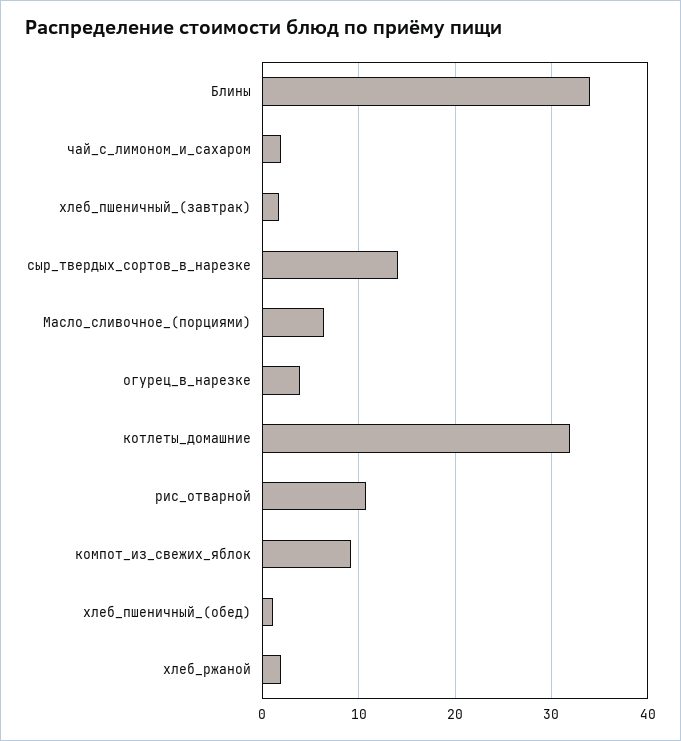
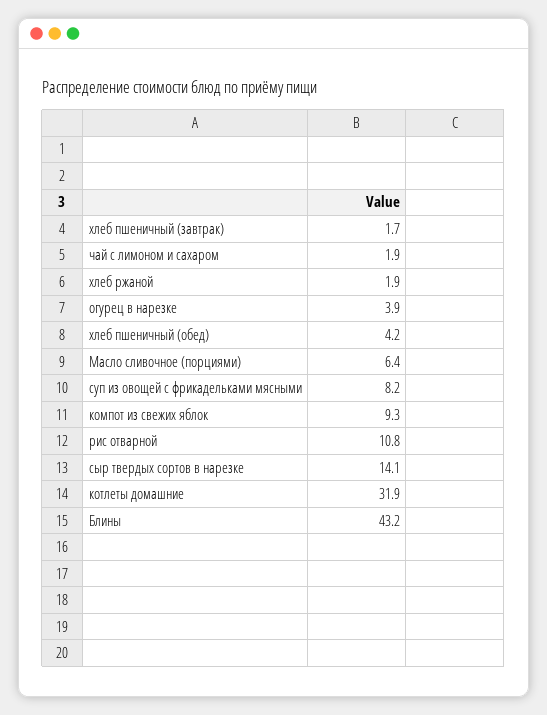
Блины: 34 -> 43.2
хлеб_пшеничный_(обед): 1 -> 4.2
суп из овощей с фрикадельками мясными: none -> 8.2

